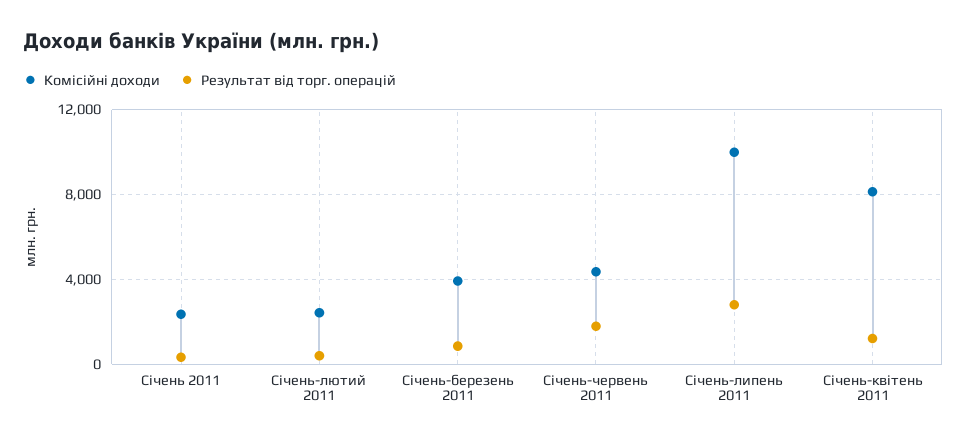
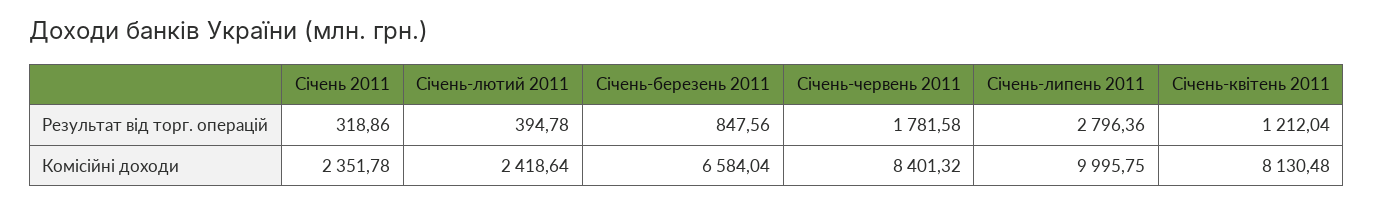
Комісійні доходи, Січень-березень 2011: 4000 -> 6584.04
Комісійні доходи, Січень-червень 2011: 4500 -> 8401.32

